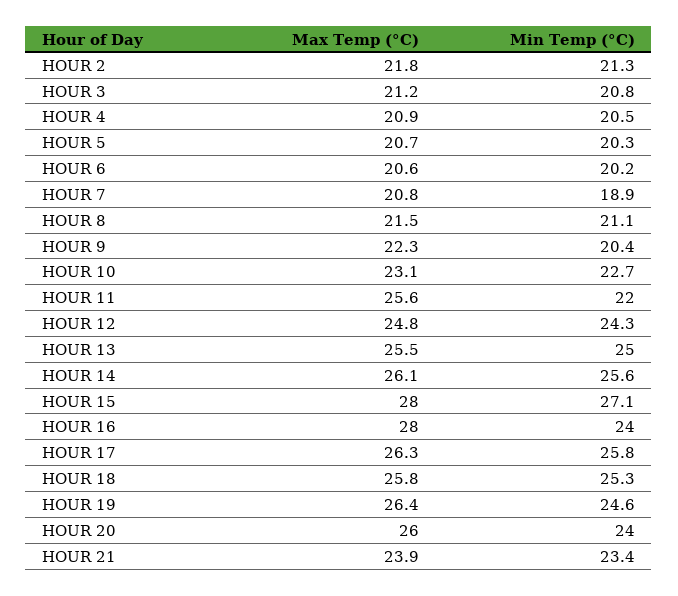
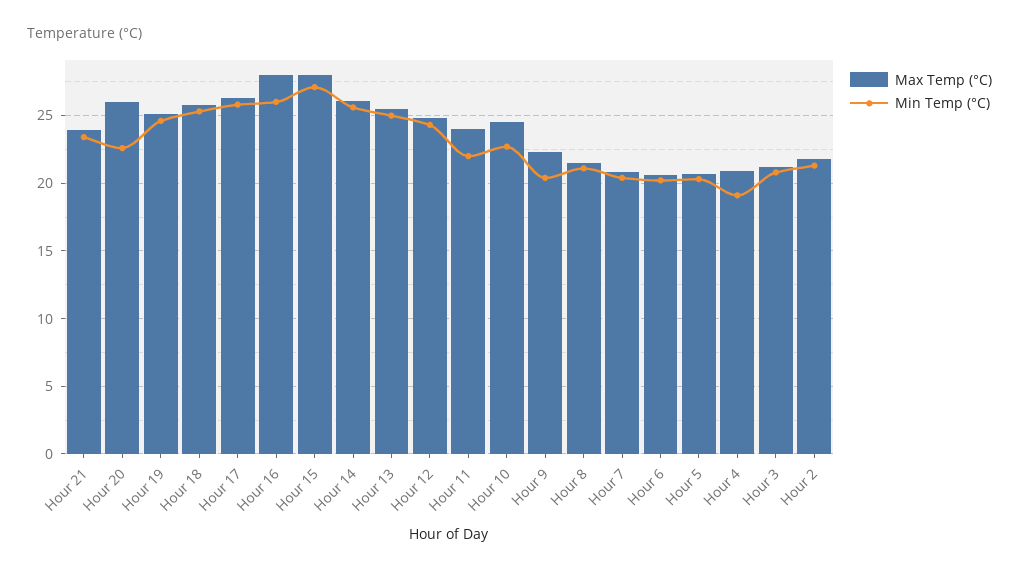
Min Temp (°C), HOUR 4: 20.5 -> 19
Min Temp (°C), HOUR 7: 18.9 -> 20.5
Max Temp (°C), HOUR 10: 23.1 -> 24.5
Max Temp (°C), HOUR 11: 25.6 -> 24
Min Temp (°C), HOUR 16: 24 -> 26
Max Temp (°C), HOUR 19: 26.4 -> 25
Min Temp (°C), HOUR 20: 24 -> 22.5

